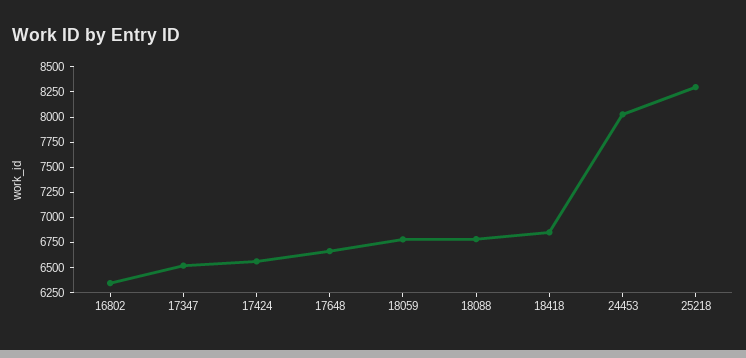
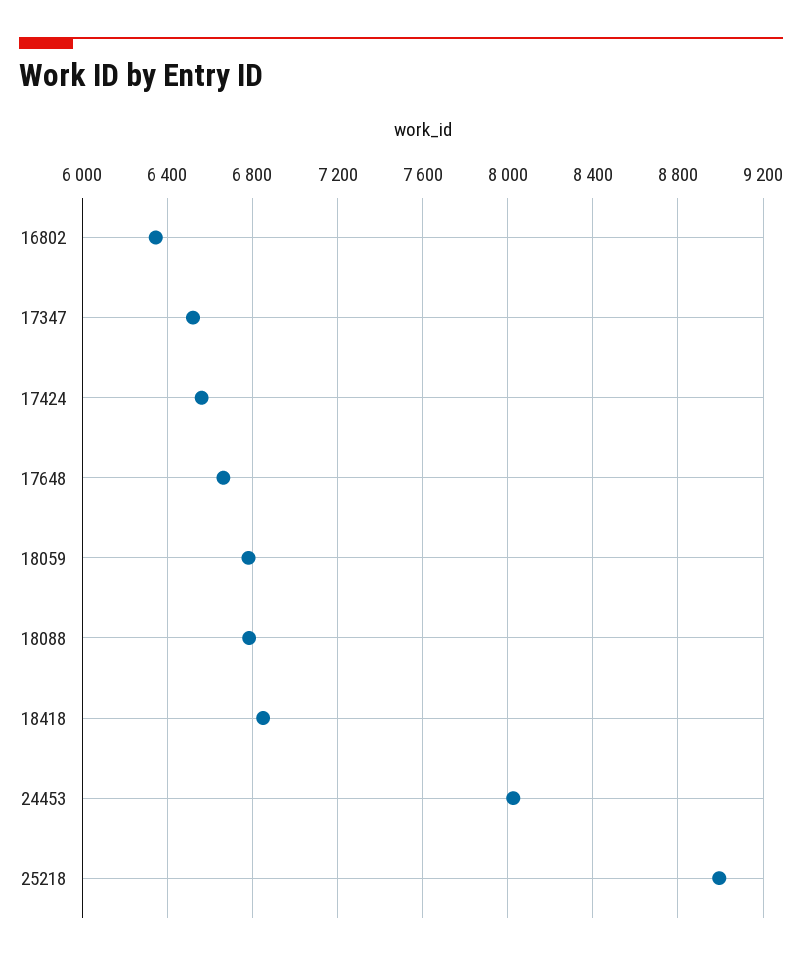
25218: 8250 -> 9000

